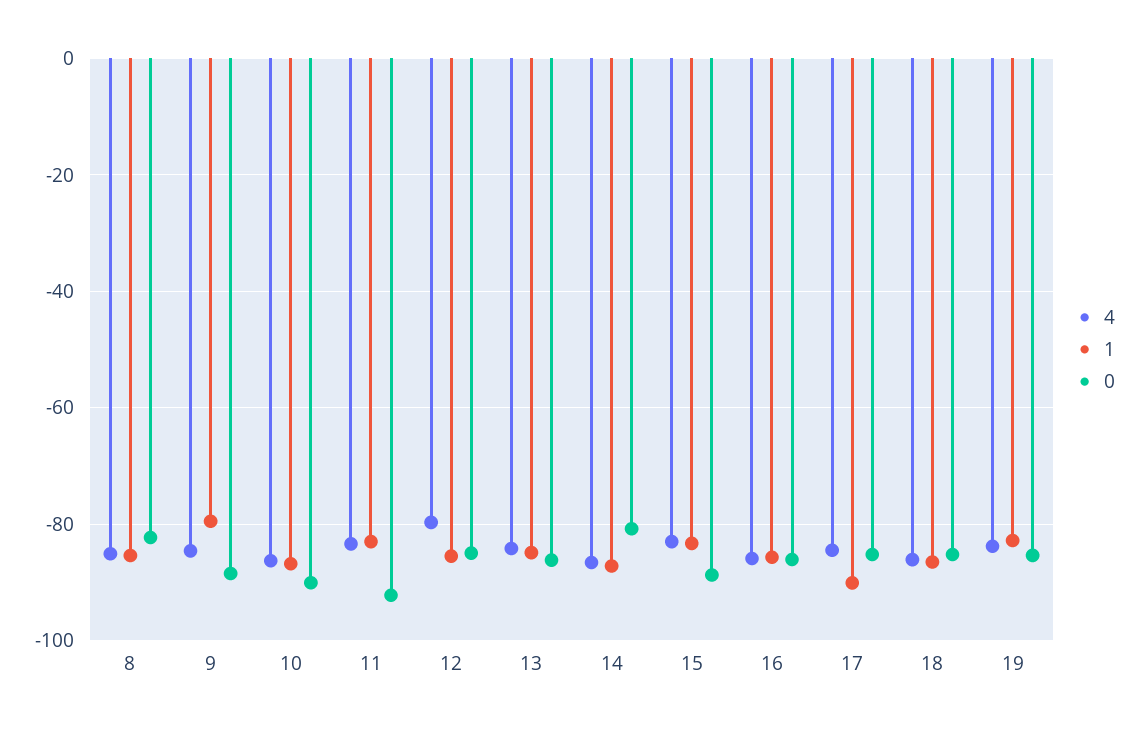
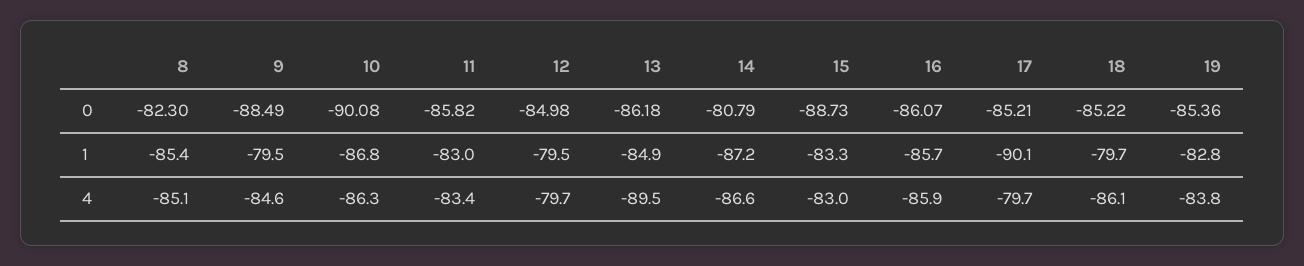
0, 11: -92 -> -85.82
1, 12: -86 -> -79.5
4, 13: -84 -> -89.5
4, 17: -84 -> -79.7
1, 18: -86 -> -79.7

